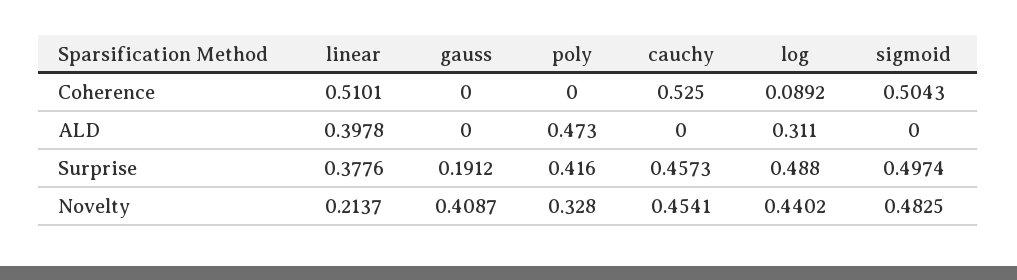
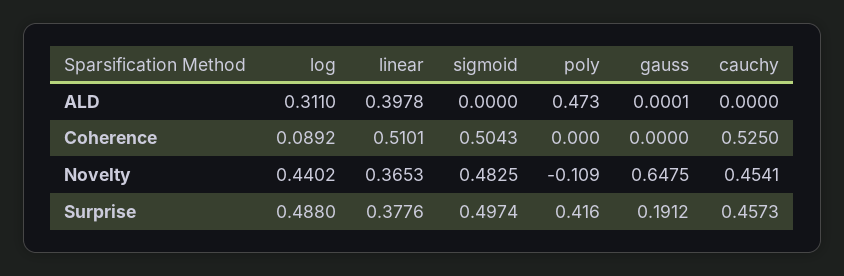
gauss, ALD: 0 -> 0.0001
linear, Novelty: 0.2137 -> 0.3653
gauss, Novelty: 0.4087 -> 0.6475
poly, Novelty: 0.328 -> -0.109

